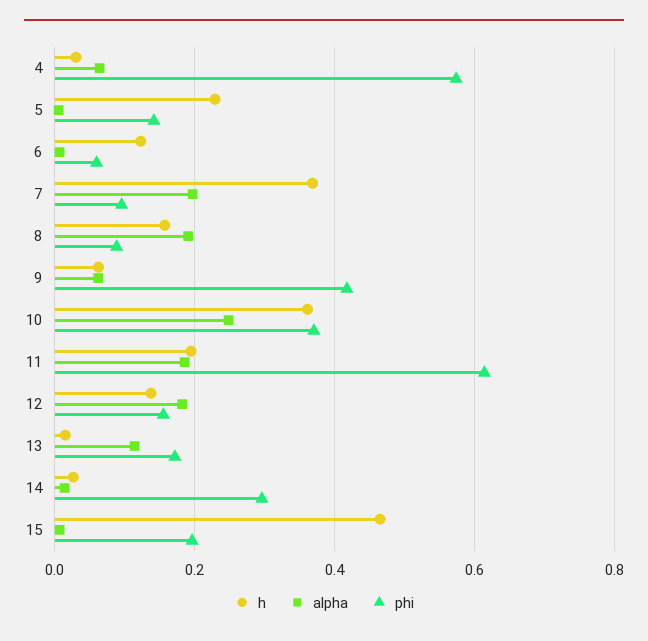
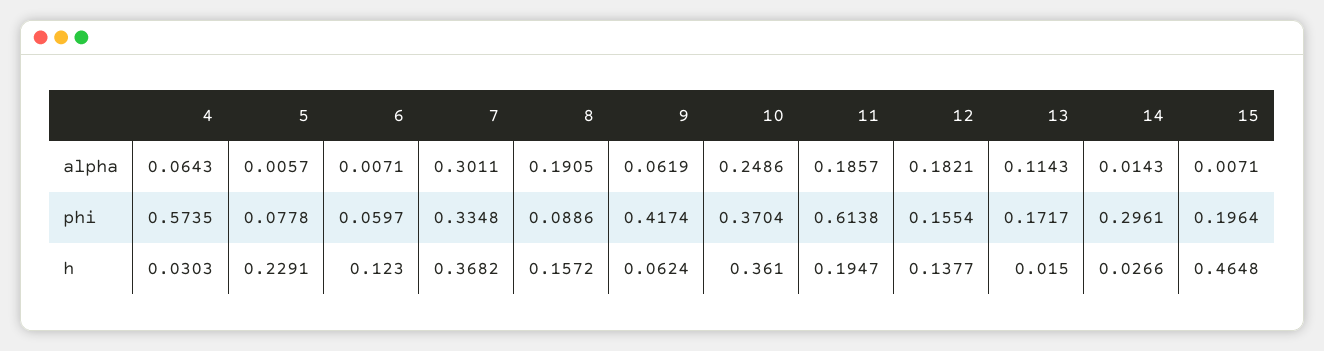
phi, 5: 0.14 -> 0.0778
alpha, 7: 0.2 -> 0.3011
phi, 7: 0.1 -> 0.3348

